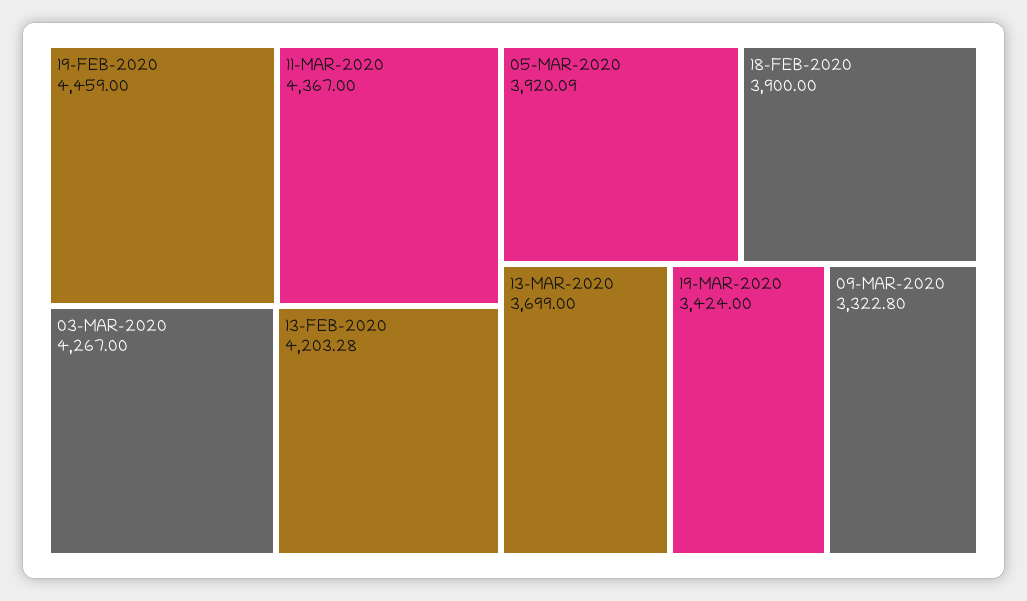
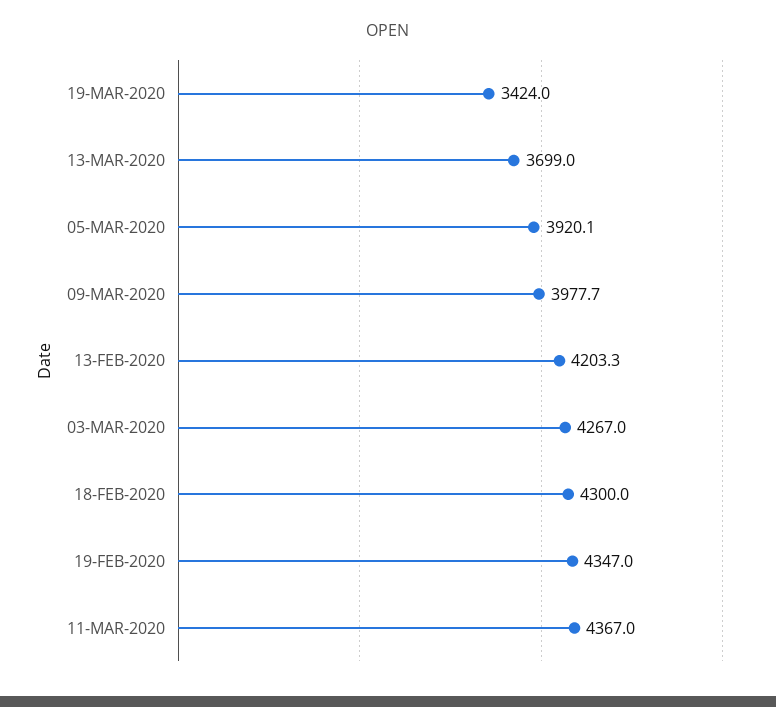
19-FEB-2020: 4459 -> 4347
18-FEB-2020: 3900 -> 4300
09-MAR-2020: 3322.8 -> 3977.7

